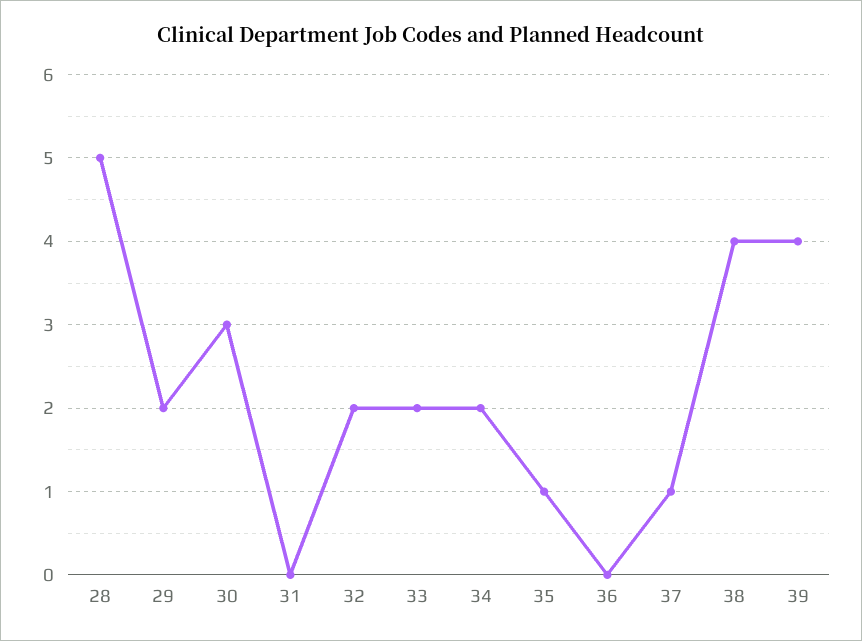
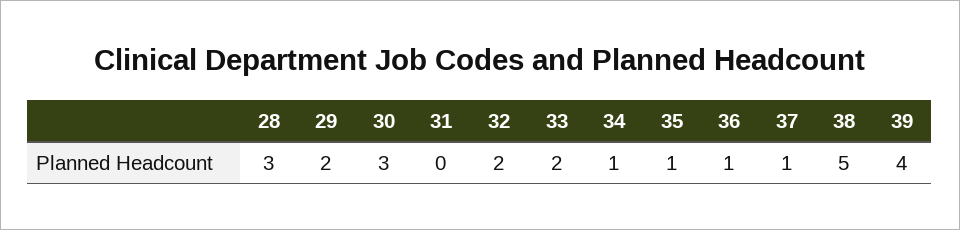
28: 5 -> 3
34: 2 -> 1
36: 0 -> 1
38: 4 -> 5

